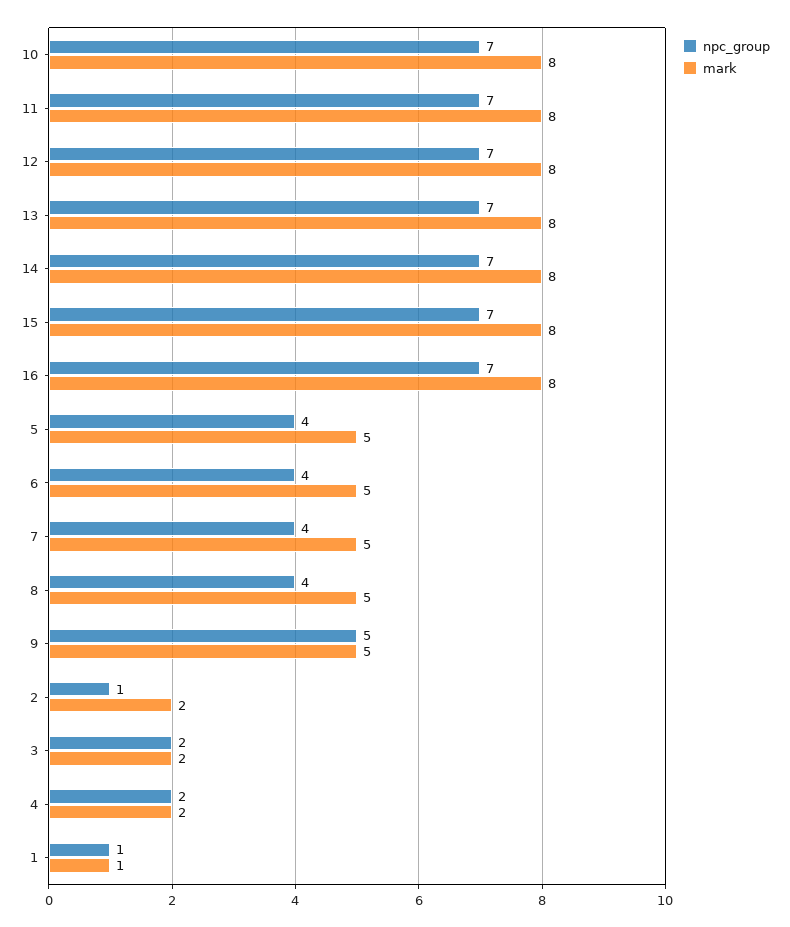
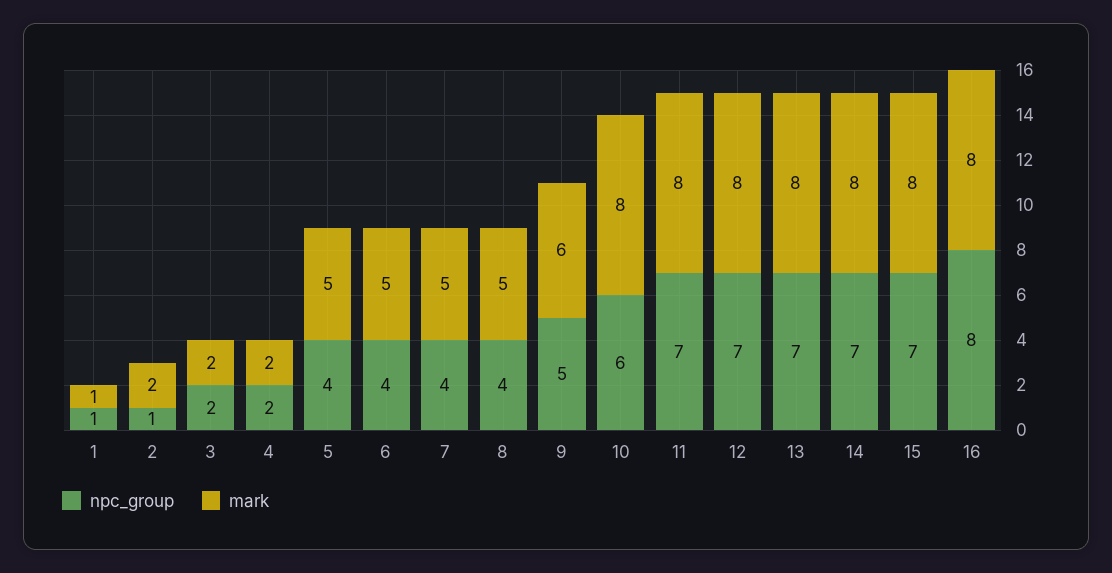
npc_group, 10: 7 -> 6
npc_group, 16: 7 -> 8
mark, 9: 5 -> 6

